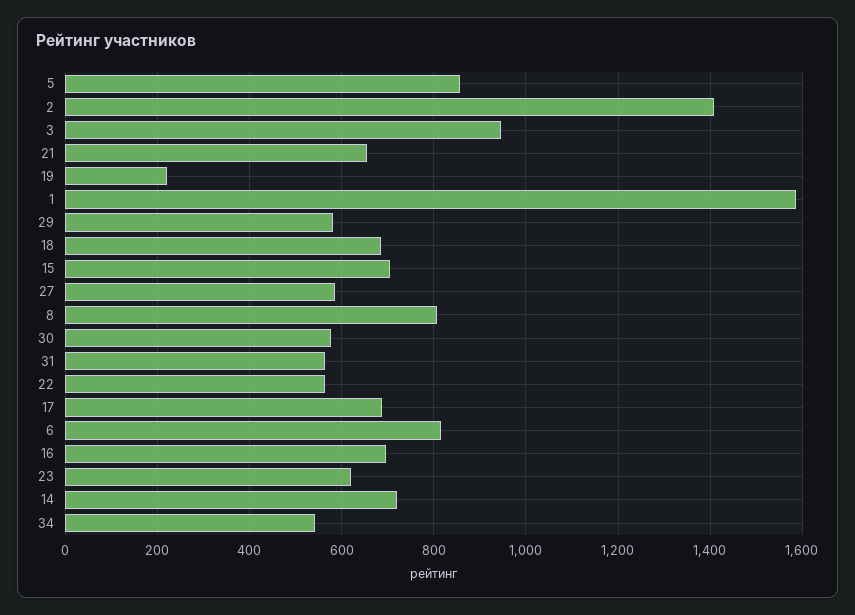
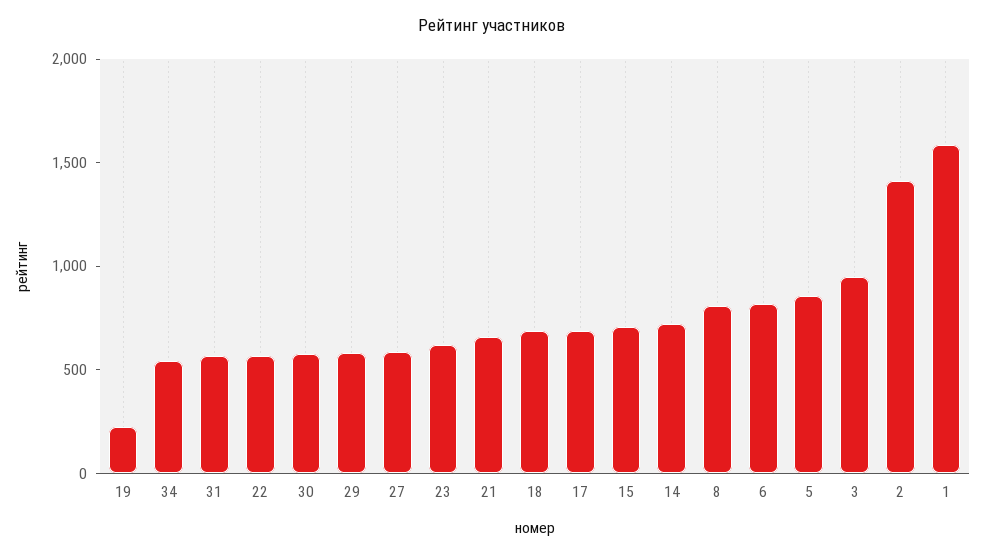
16: 700 -> none

